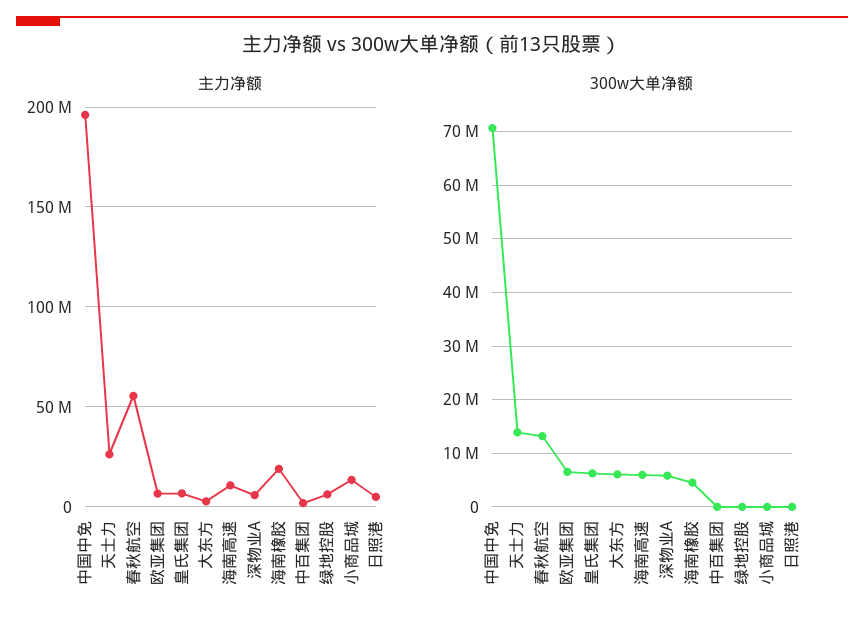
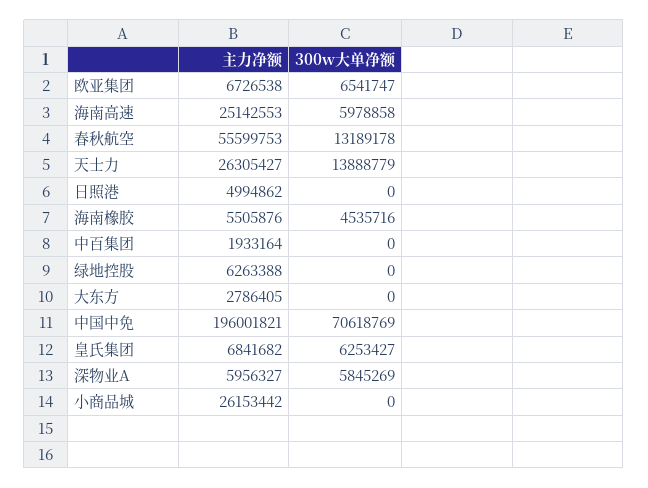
主力净额, 海南高速: 10000000 -> 25142553
主力净额, 海南橡胶: 20000000 -> 5505876
主力净额, 小商品城: 15000000 -> 26153442
300w大单净额, 大东方: 6000000 -> 0

